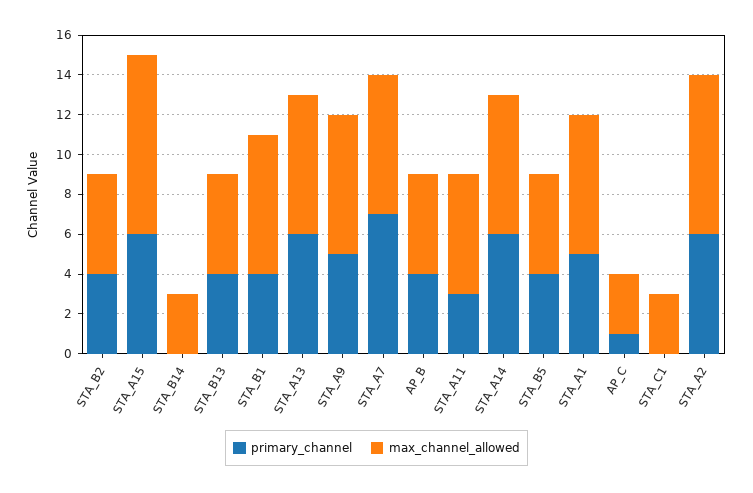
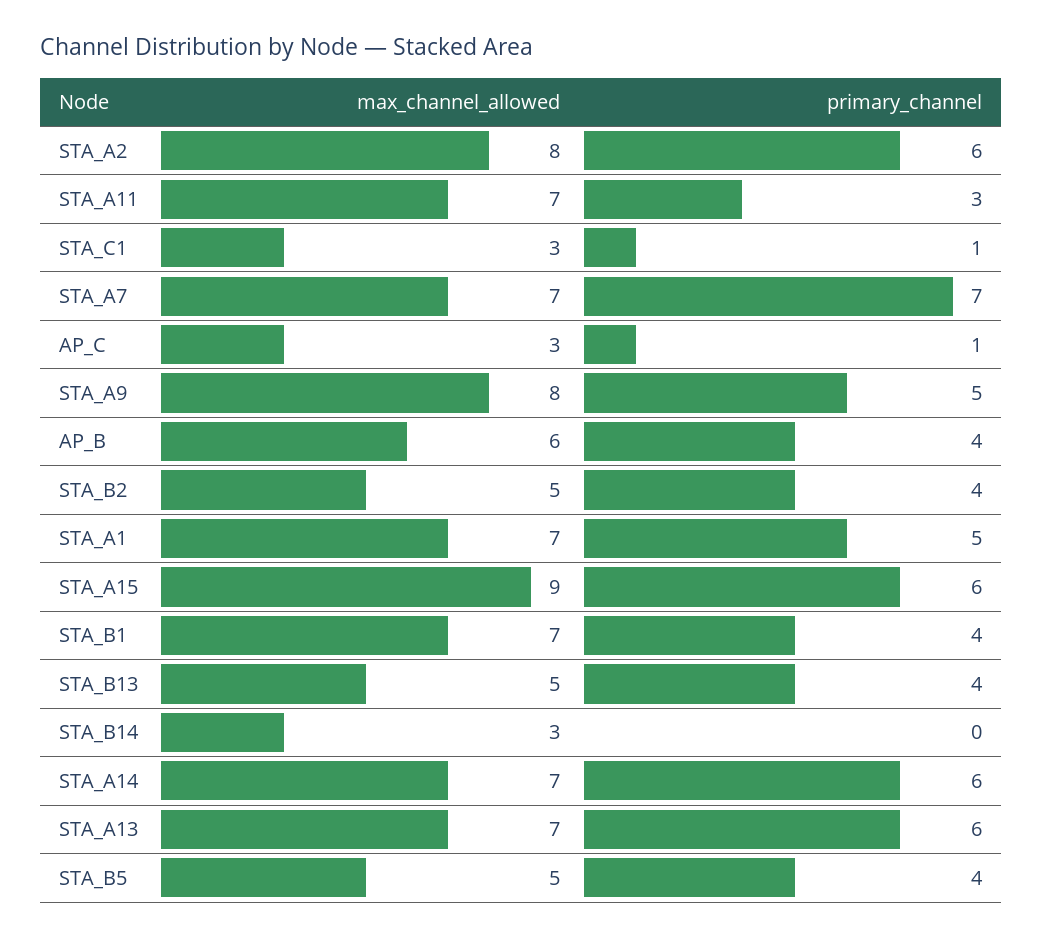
max_channel_allowed, STA_A9: 7 -> 8
max_channel_allowed, AP_B: 5 -> 6
max_channel_allowed, STA_A11: 6 -> 7
primary_channel, STA_C1: 0 -> 1

